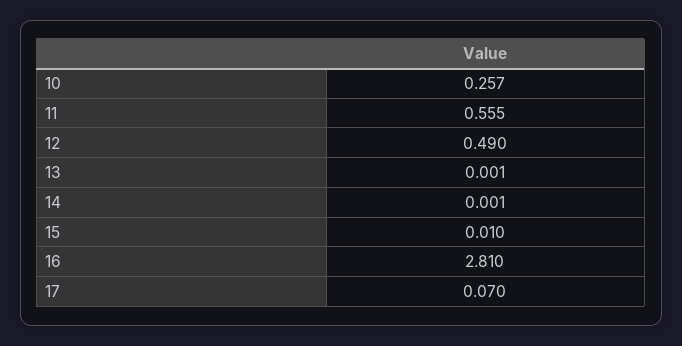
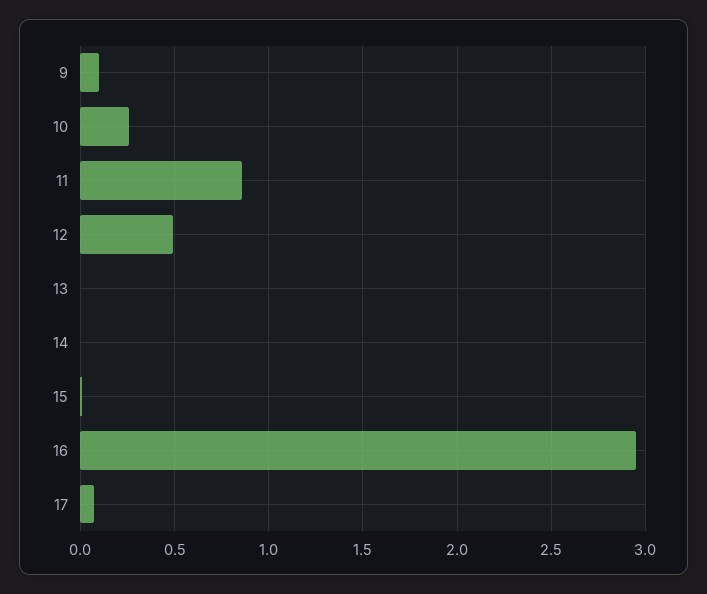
11: 0.555 -> 0.85
16: 2.81 -> 2.95
9: none -> 0.1

